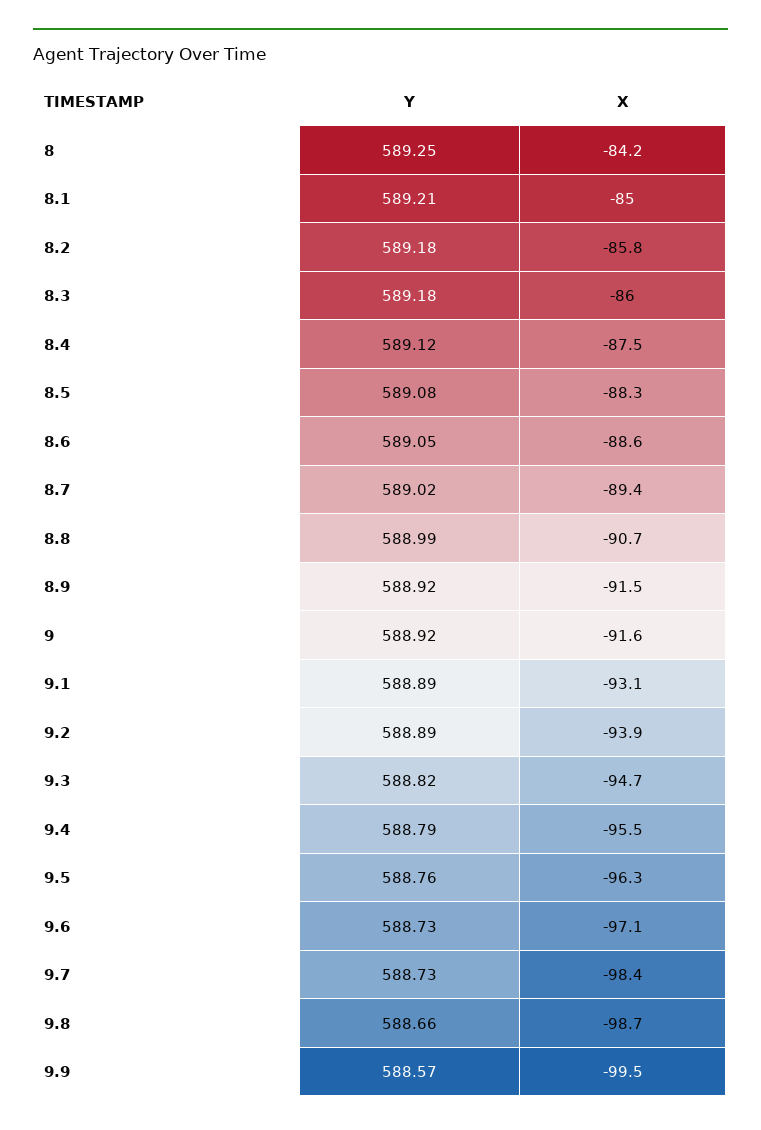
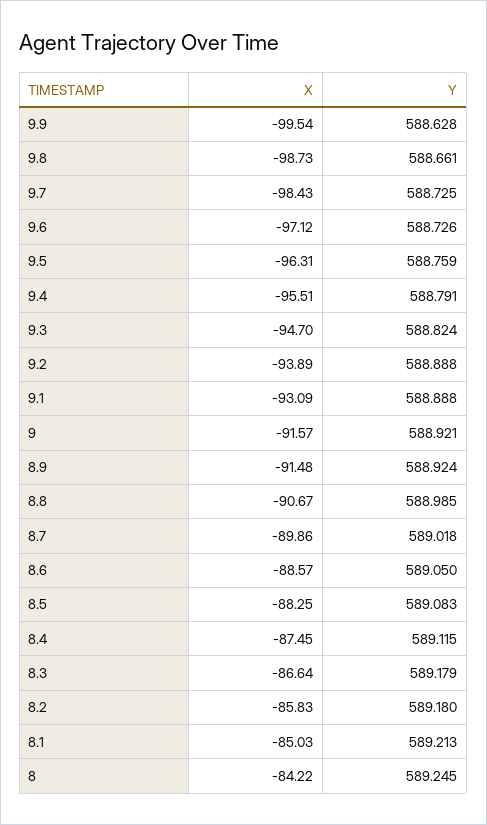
X, 8.3: -86 -> -86.64
X, 8.7: -89.4 -> -89.86
Y, 9.9: 588.57 -> 588.628

